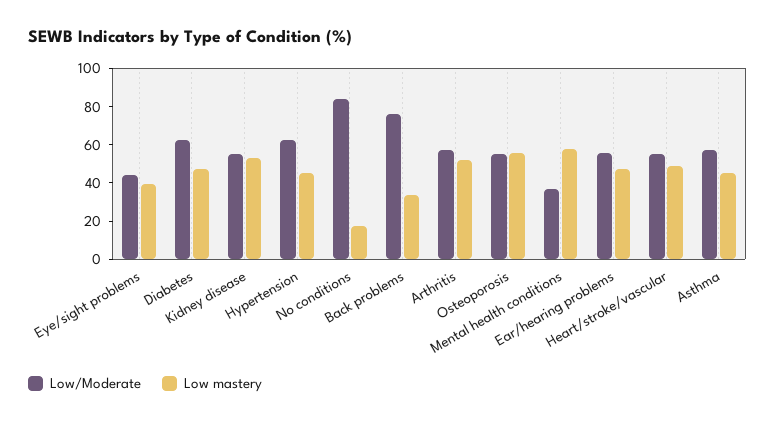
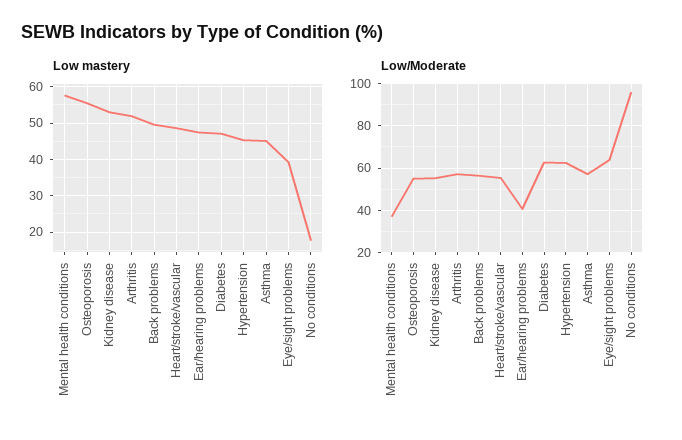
Low/Moderate, Eye/sight problems: 45 -> 65
Low/Moderate, No conditions: 85 -> 95
Low/Moderate, Back problems: 75 -> 55
Low mastery, Back problems: 35 -> 50
Low/Moderate, Ear/hearing problems: 55 -> 40

